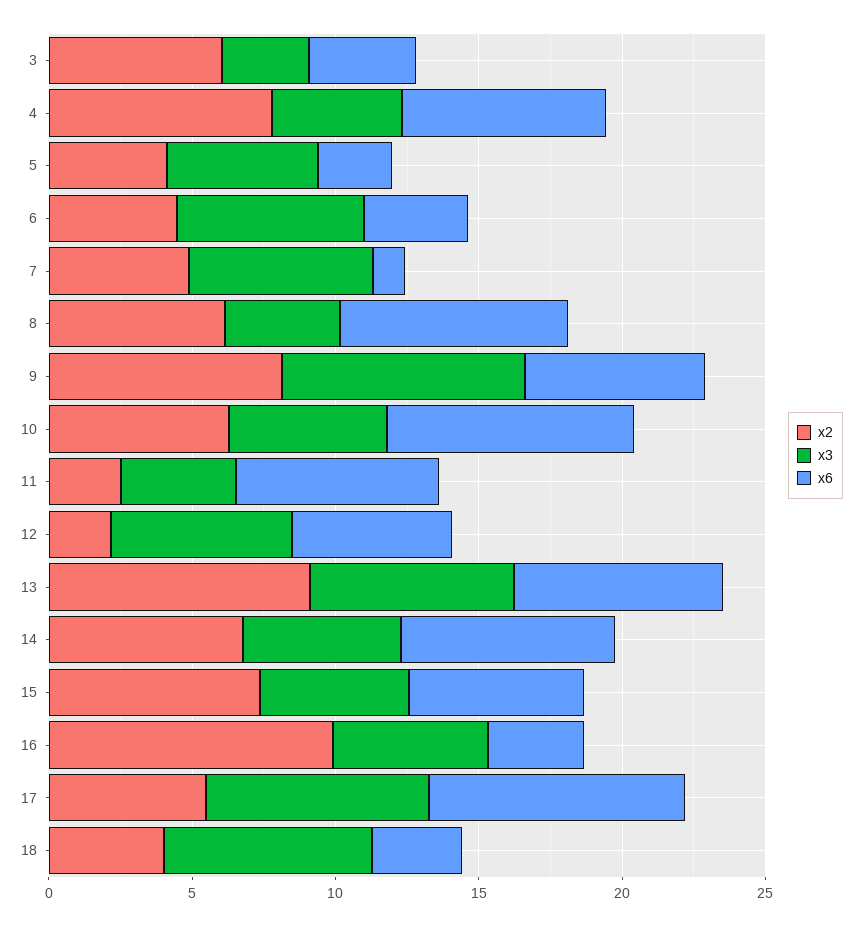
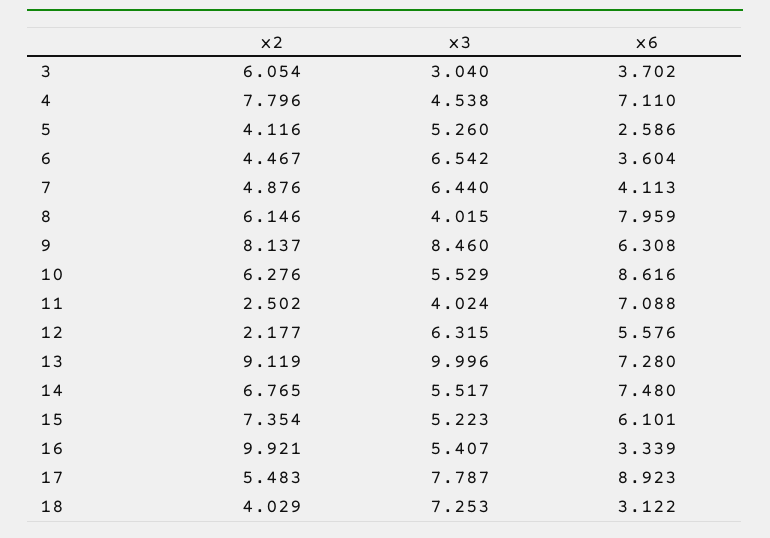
x6, 7: 1 -> 4.113
x3, 13: 7 -> 9.996

